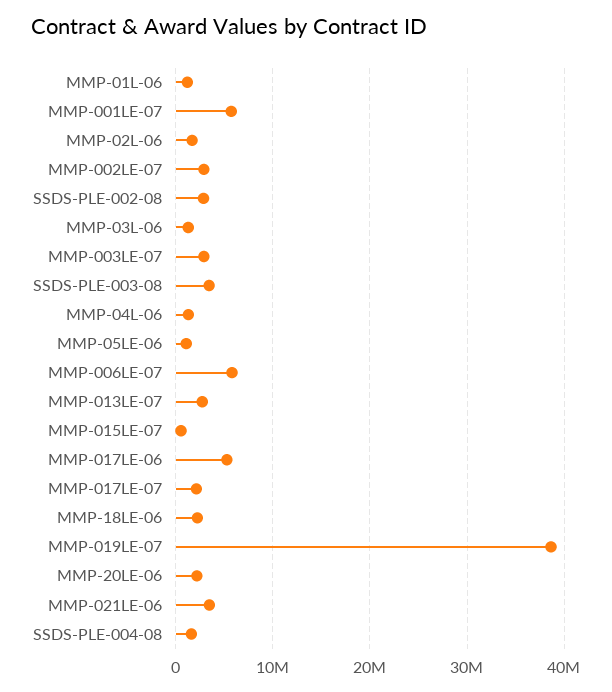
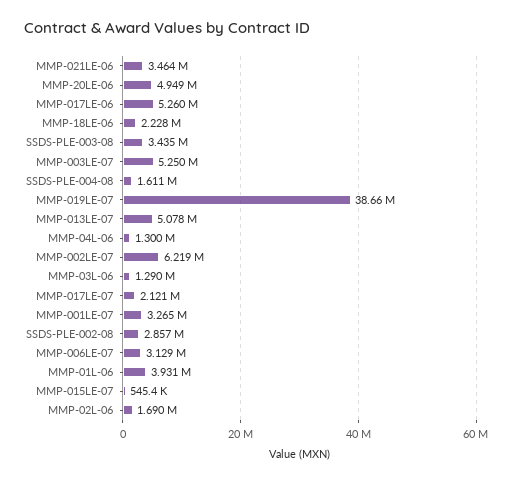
MMP-01L-06: 1000000 -> 3931000
MMP-001LE-07: 6000000 -> 3265000
MMP-002LE-07: 3000000 -> 6219000
MMP-003LE-07: 3000000 -> 5250000
MMP-05LE-06: 1000000 -> none
MMP-006LE-07: 6000000 -> 3129000
MMP-013LE-07: 3000000 -> 5078000
MMP-20LE-06: 2000000 -> 4949000

